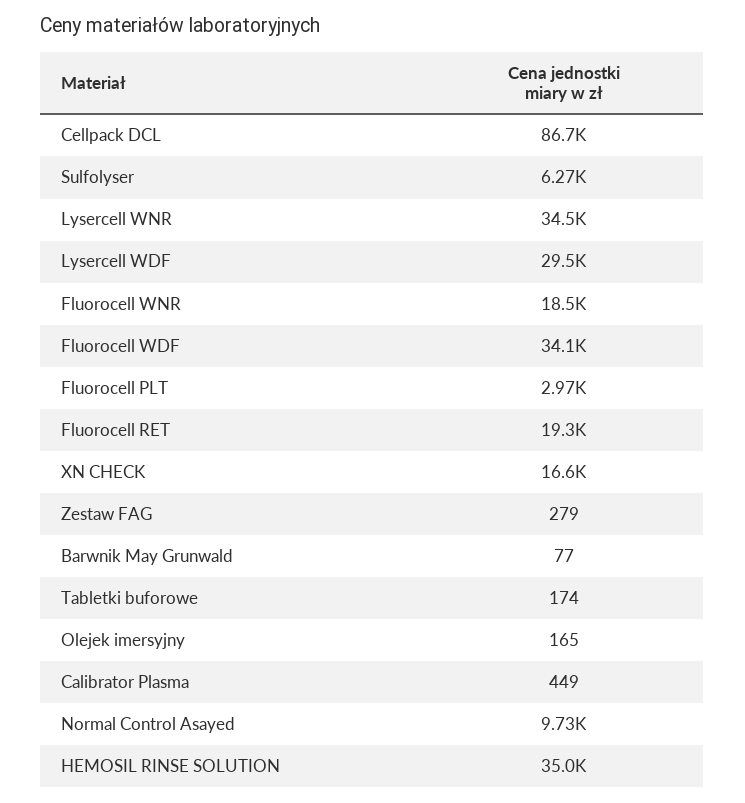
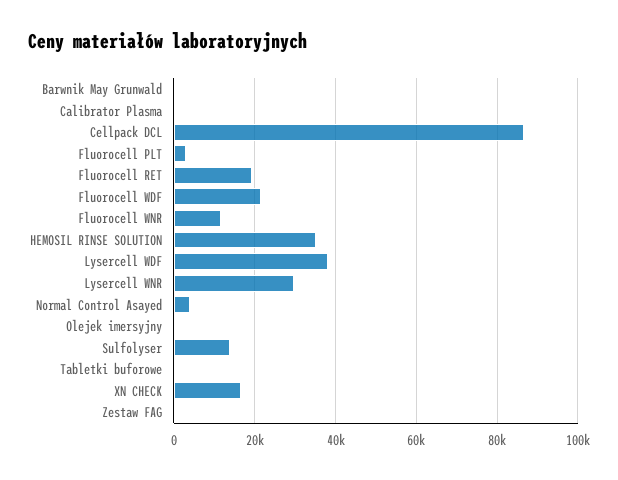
Sulfolyser: 6270 -> 14000
Lysercell WNR: 34500 -> 30000
Lysercell WDF: 29500 -> 38000
Fluorocell WNR: 18500 -> 12000
Fluorocell WDF: 34100 -> 22000
Normal Control Asayed: 9730 -> 4000

